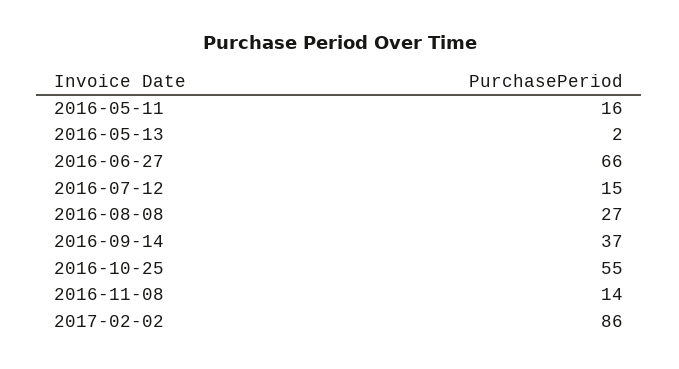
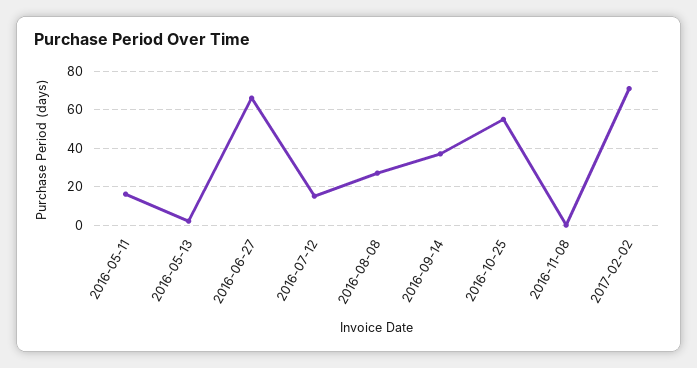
2016-11-08: 14 -> 0
2017-02-02: 86 -> 70

